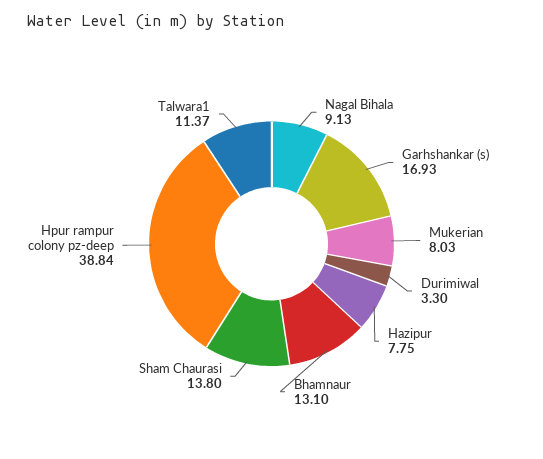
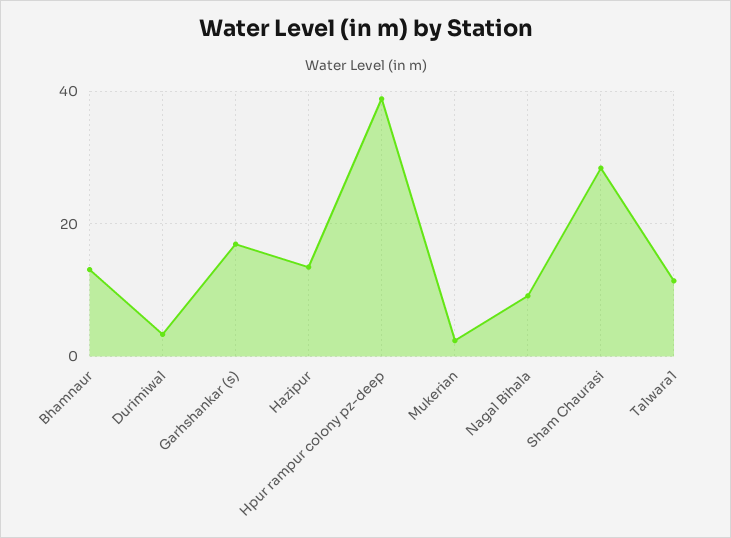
Mukerian: 8.03 -> 2
Hazipur: 7.75 -> 14
Sham Chaurasi: 13.8 -> 28

